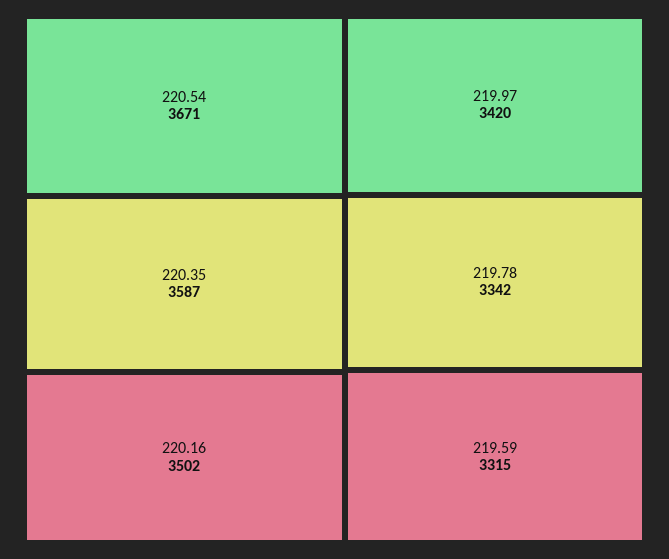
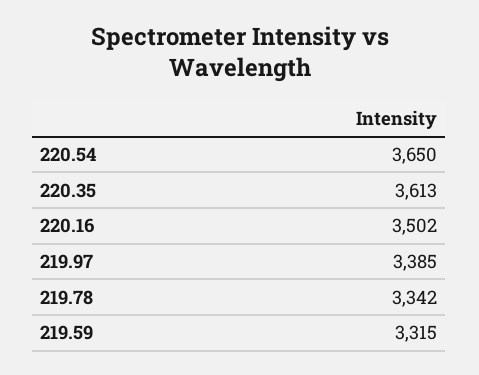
220.54: 3671 -> 3650
220.35: 3587 -> 3613
219.97: 3420 -> 3385

